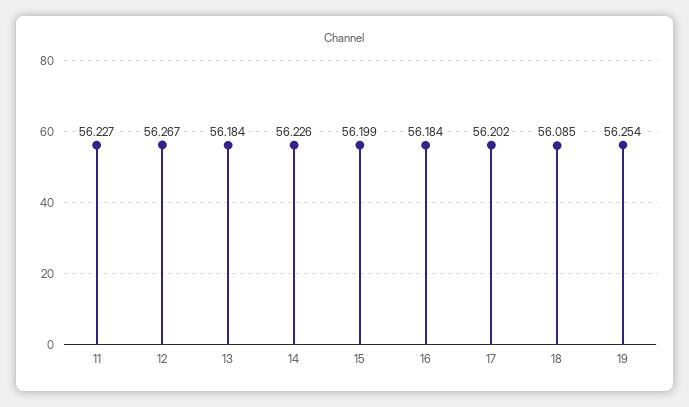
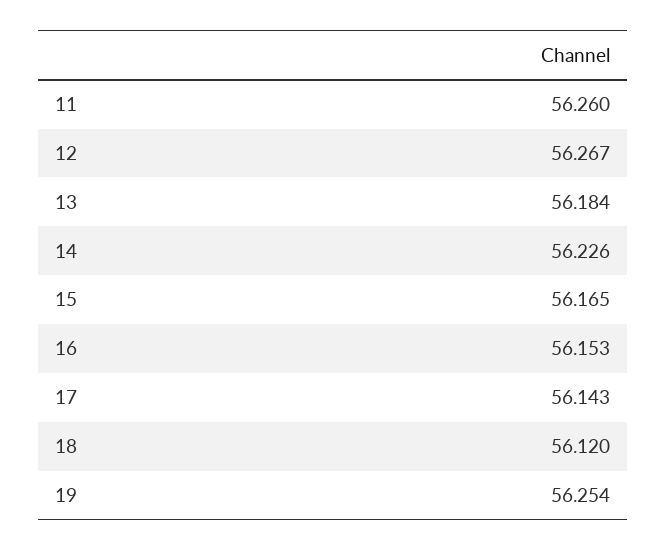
11: 56.227 -> 56.26
15: 56.199 -> 56.165
16: 56.184 -> 56.153
17: 56.202 -> 56.143
18: 56.085 -> 56.12

